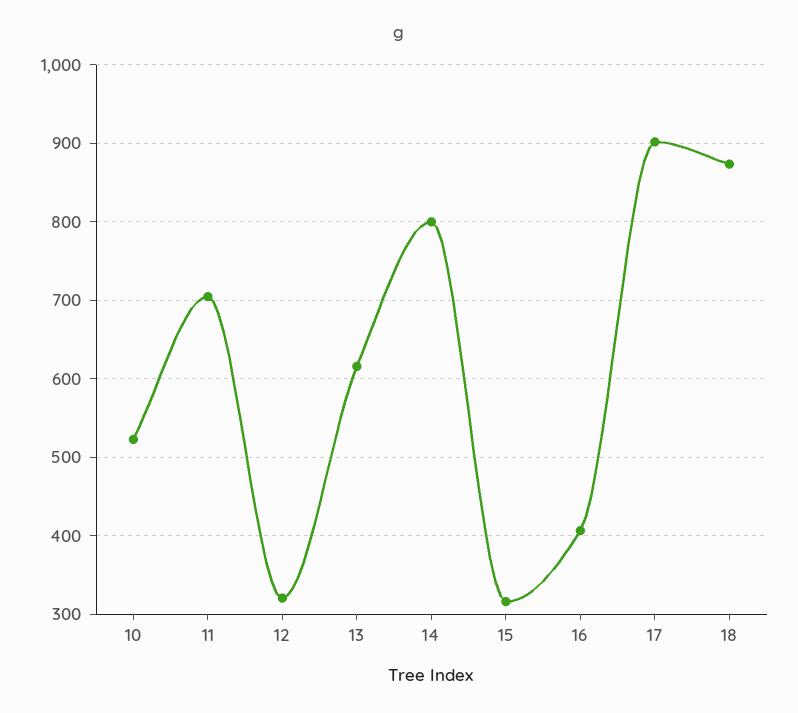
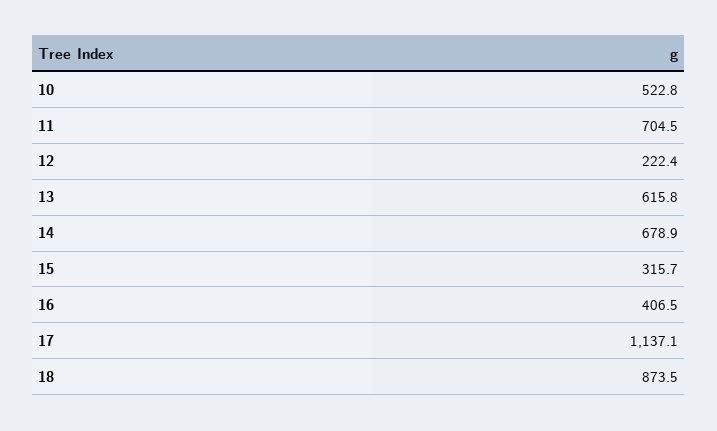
12: 320 -> 222.4
14: 800 -> 678.9
17: 900 -> 1137.1

